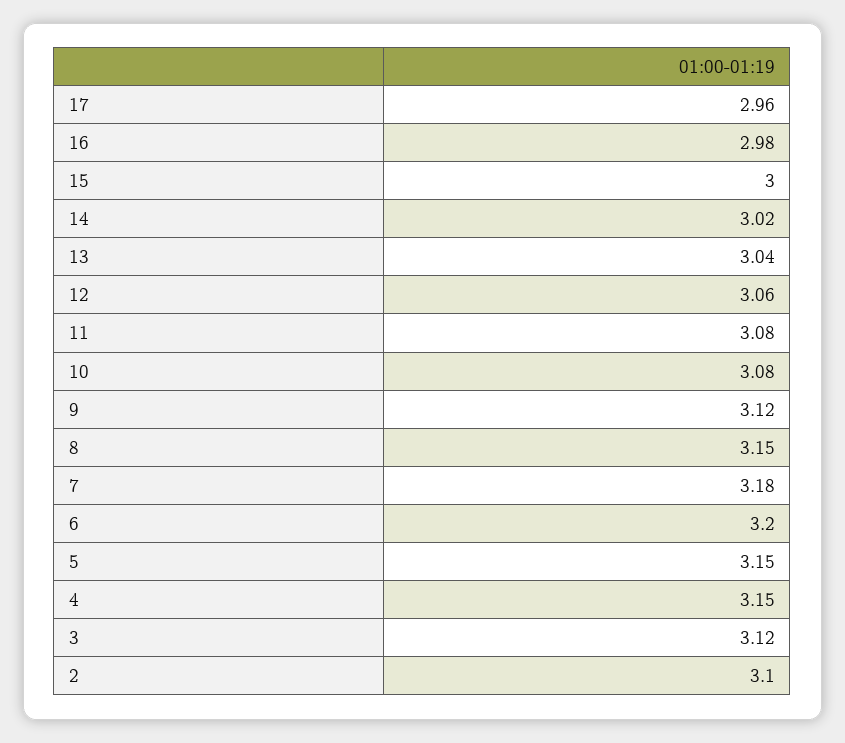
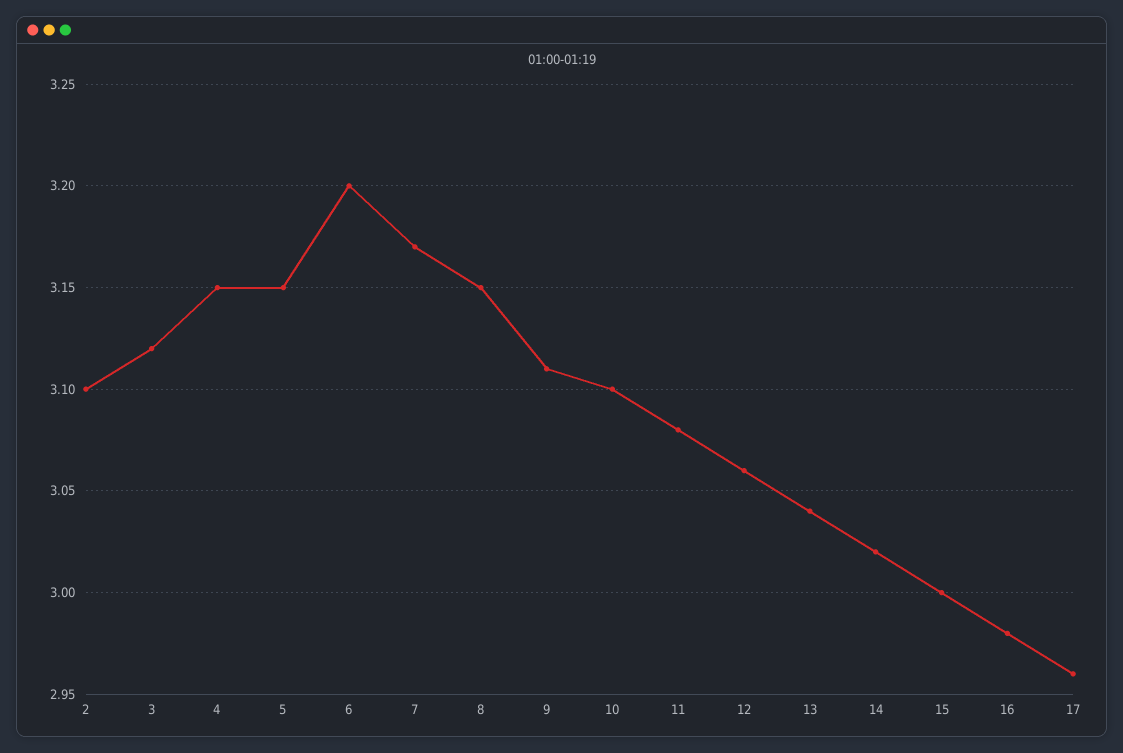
10: 3.08 -> 3.1
9: 3.12 -> 3.11
7: 3.18 -> 3.17

